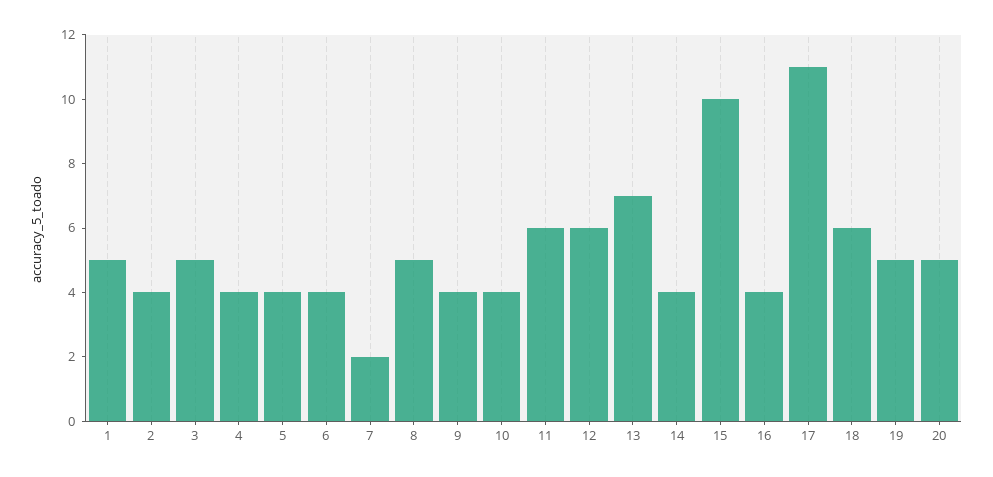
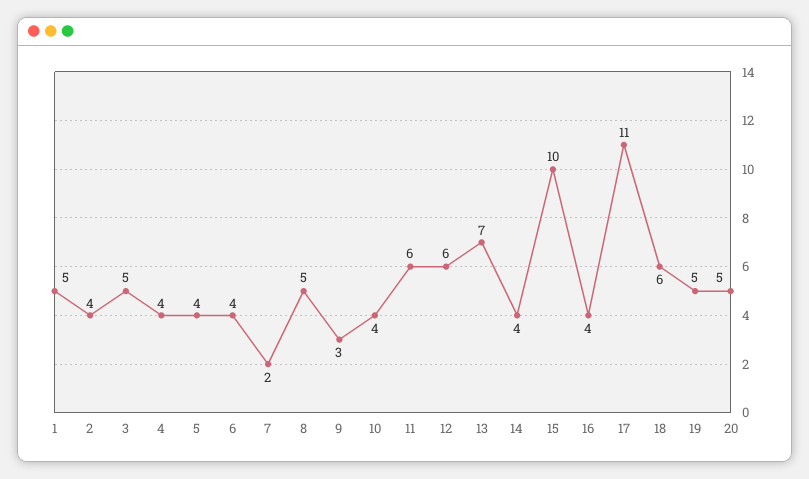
9: 4 -> 3

